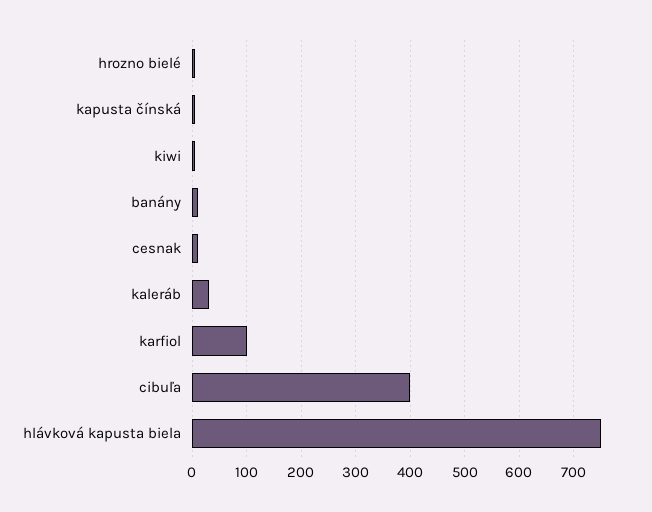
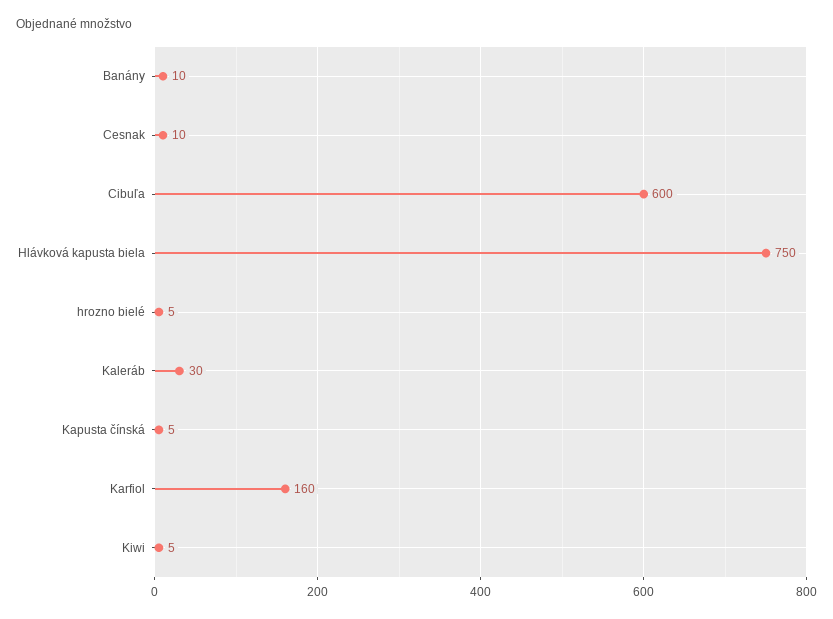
karfiol: 100 -> 160
cibuľa: 400 -> 600

